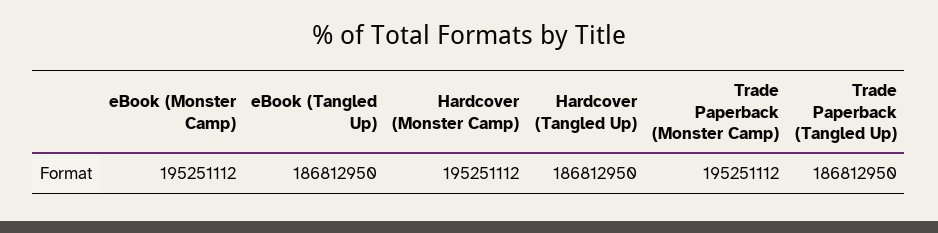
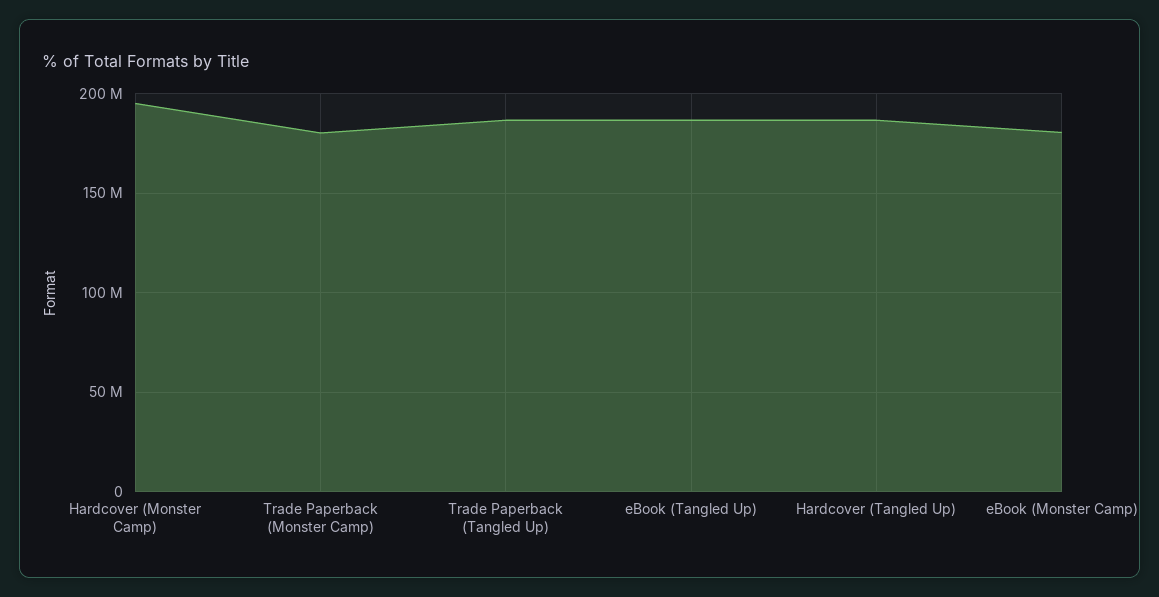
eBook (Monster Camp): 195251112 -> 180000000
Trade Paperback (Monster Camp): 195251112 -> 180000000

